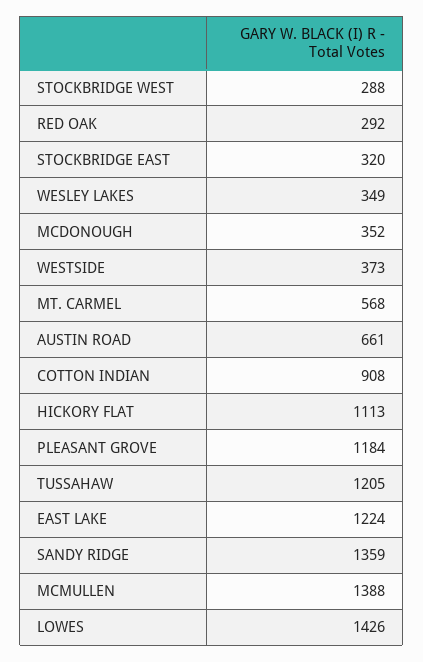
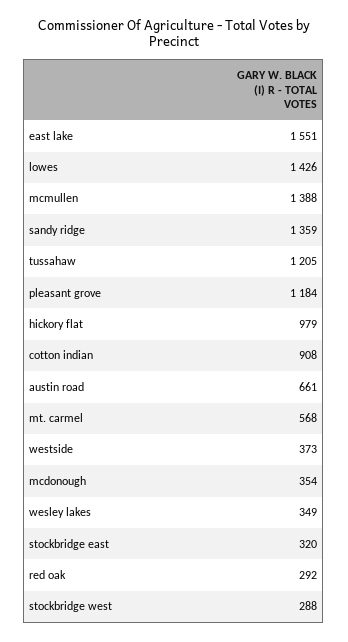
MCDONOUGH: 352 -> 354
HICKORY FLAT: 1113 -> 979
EAST LAKE: 1224 -> 1551

